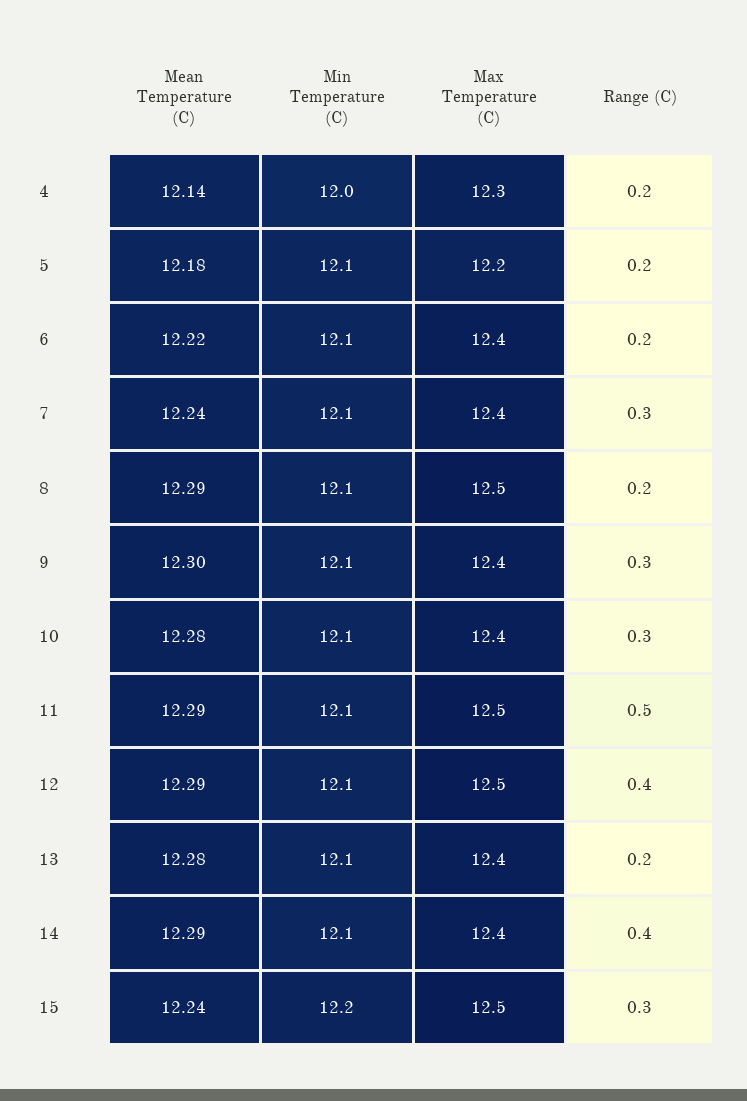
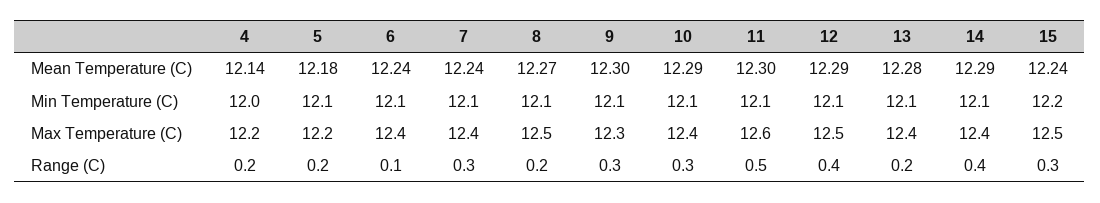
Max Temperature (C), 4: 12.3 -> 12.2
Mean Temperature (C), 6: 12.22 -> 12.24
Range (C), 6: 0.2 -> 0.1
Mean Temperature (C), 8: 12.29 -> 12.27
Max Temperature (C), 9: 12.4 -> 12.3
Mean Temperature (C), 10: 12.28 -> 12.29
Mean Temperature (C), 11: 12.29 -> 12.3
Max Temperature (C), 11: 12.5 -> 12.6

